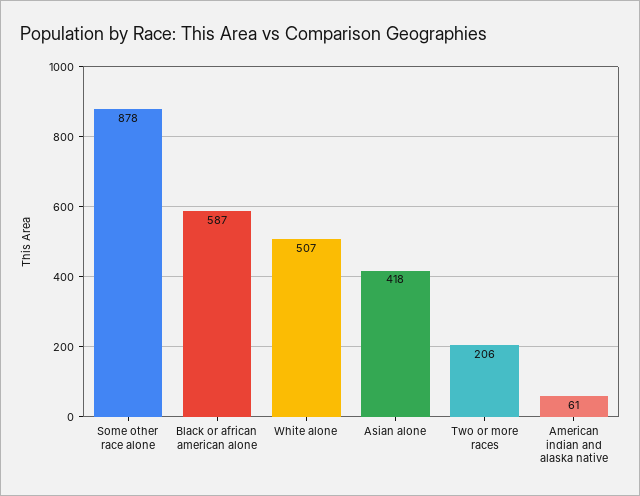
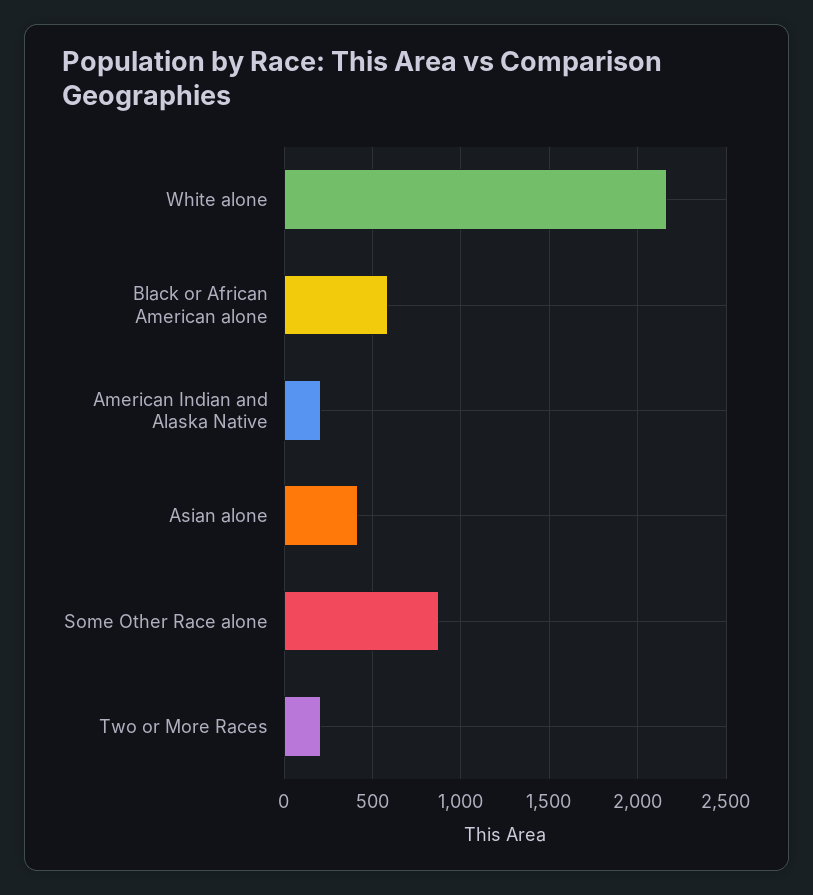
White alone: 507 -> 2150
American indian and alaska native: 61 -> 200

